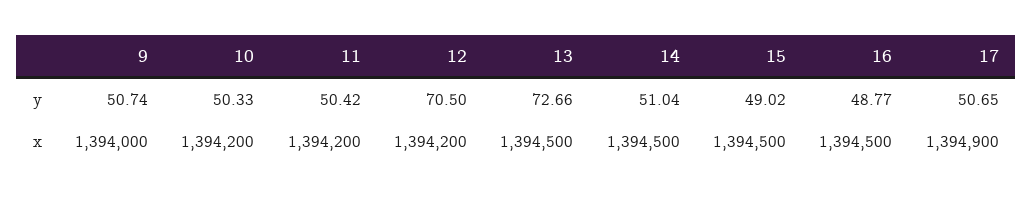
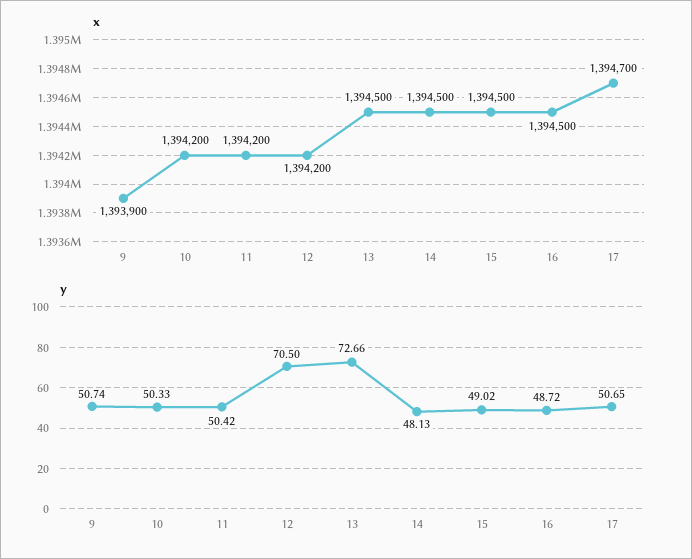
y, 14: 51.04 -> 48.13
y, 16: 48.77 -> 48.72
x, 9: 1394000 -> 1393900
x, 17: 1394900 -> 1394700

